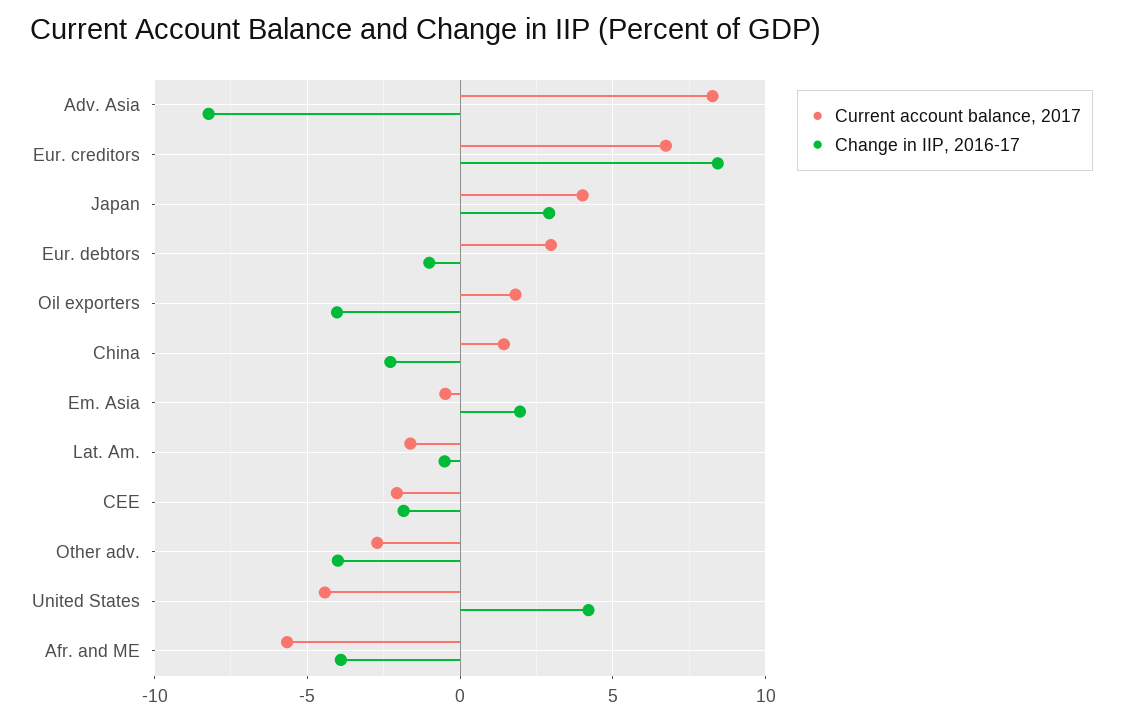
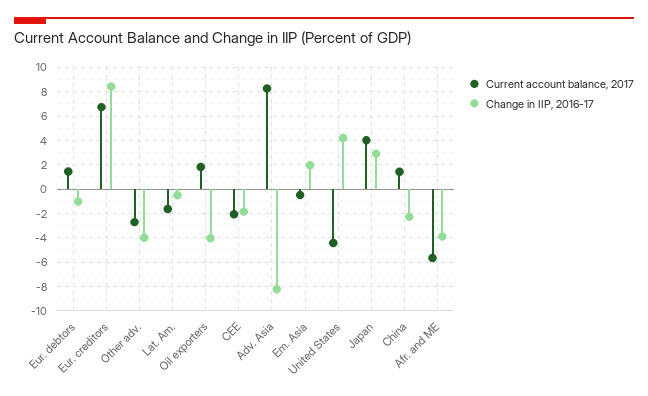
Current account balance, 2017, Eur. debtors: 3 -> 1.5

